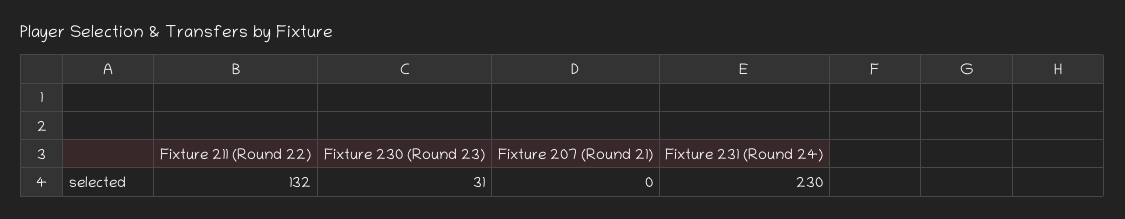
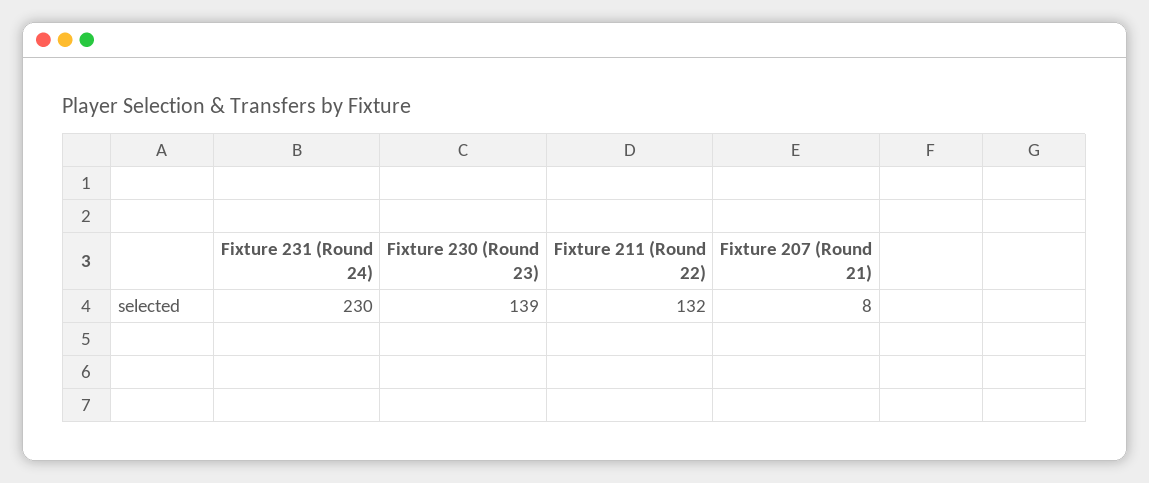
Fixture 230 (Round 23): 31 -> 139
Fixture 207 (Round 21): 0 -> 8

